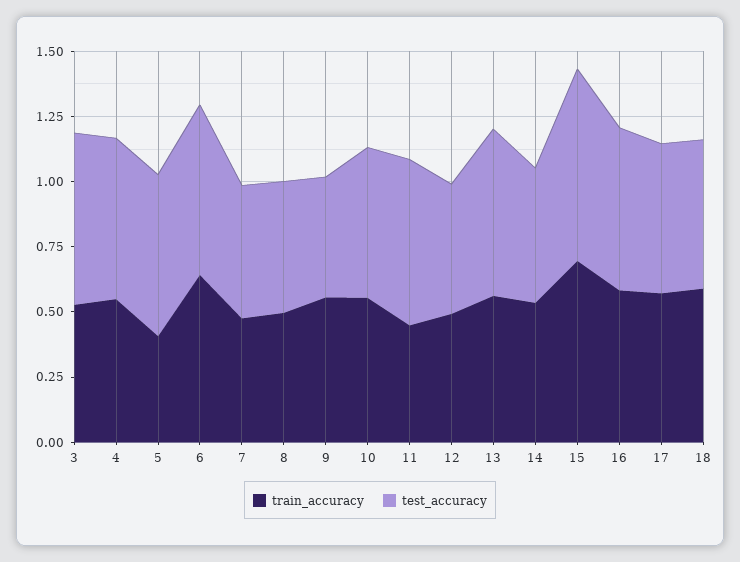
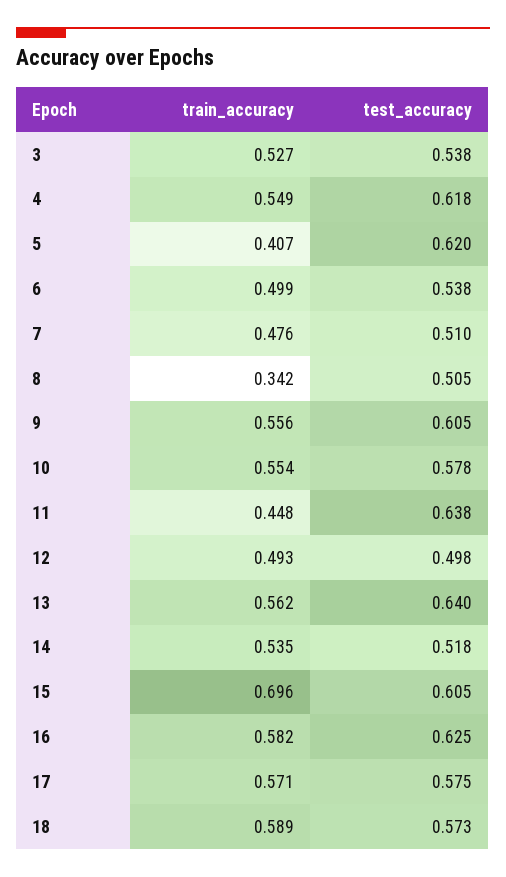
test_accuracy, 3: 0.65 -> 0.538
train_accuracy, 6: 0.65 -> 0.499
test_accuracy, 6: 0.65 -> 0.538
train_accuracy, 8: 0.5 -> 0.342
test_accuracy, 9: 0.45 -> 0.605
test_accuracy, 15: 0.75 -> 0.605

